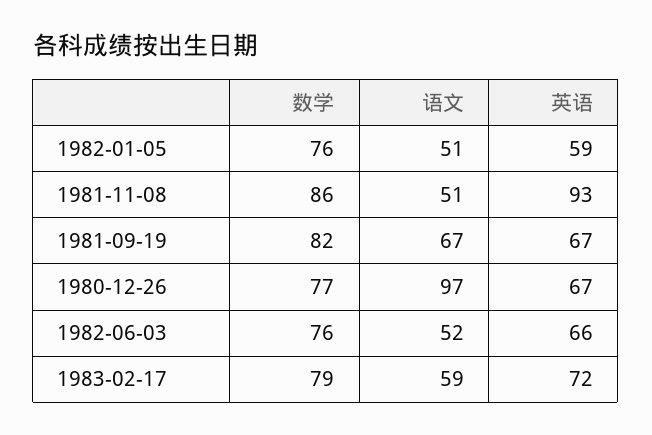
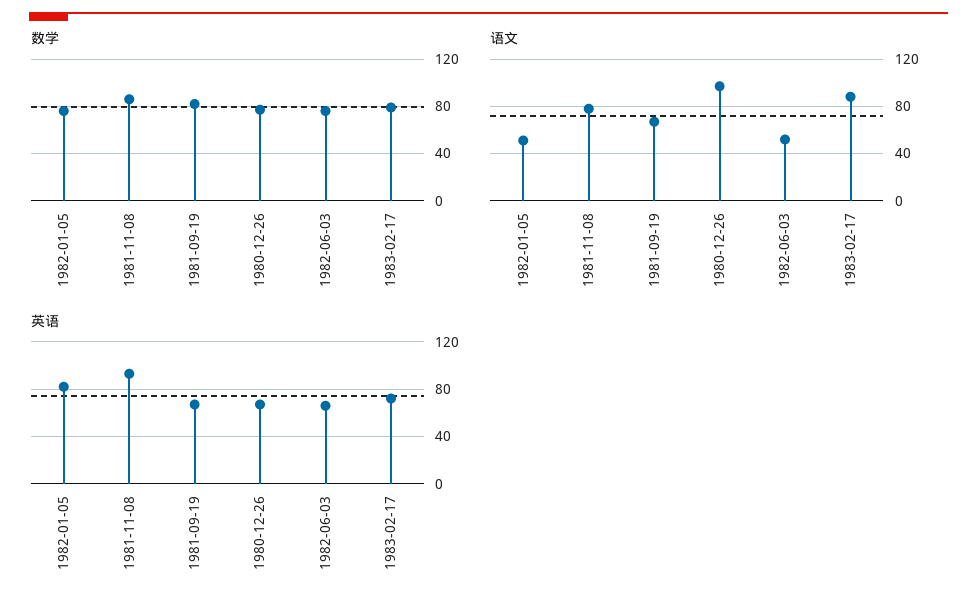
英语, 1982-01-05: 59 -> 80
语文, 1981-11-08: 51 -> 80
语文, 1983-02-17: 59 -> 90

